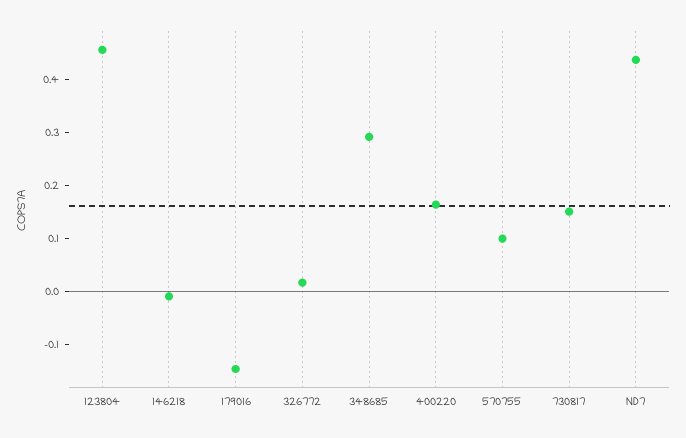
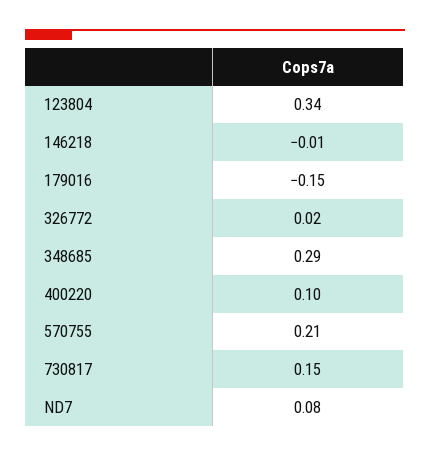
123804: 0.46 -> 0.34
400220: 0.16 -> 0.1
570755: 0.1 -> 0.21
ND7: 0.44 -> 0.08

